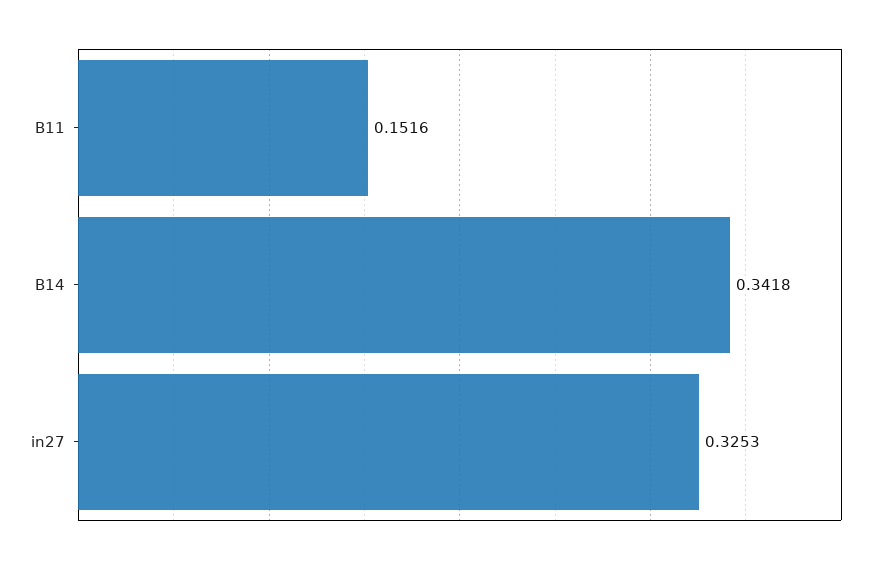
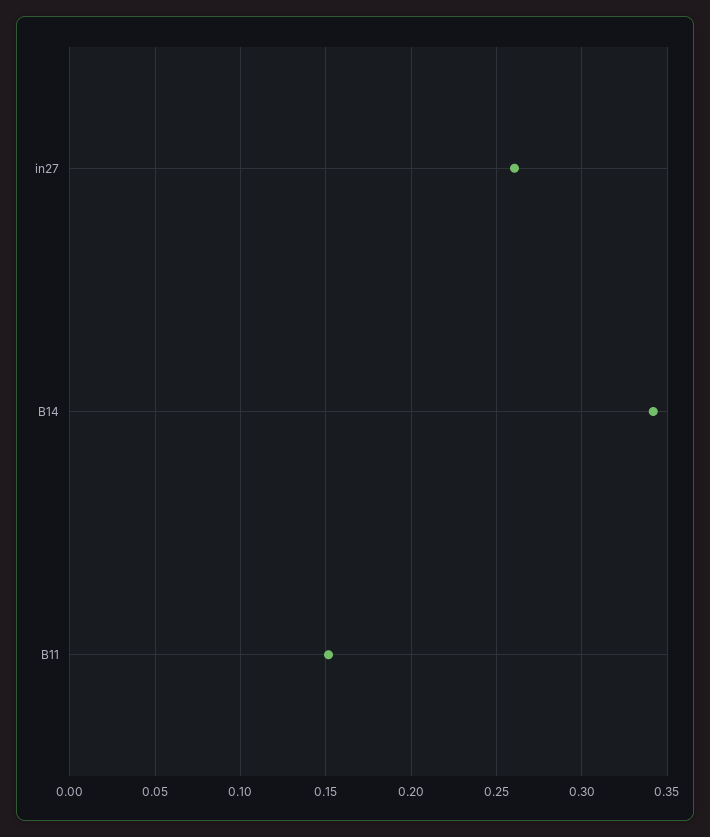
in27: 0.3253 -> 0.26

